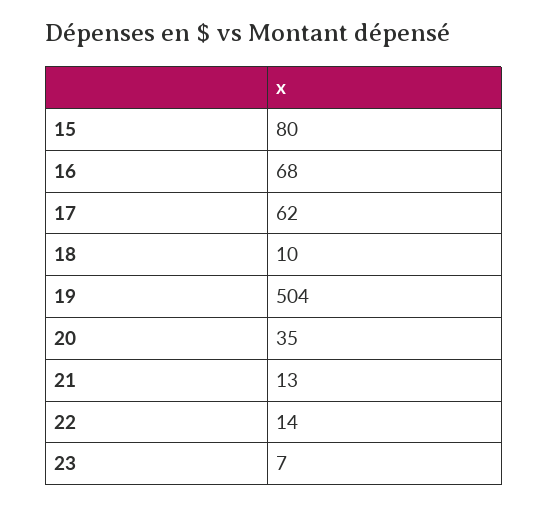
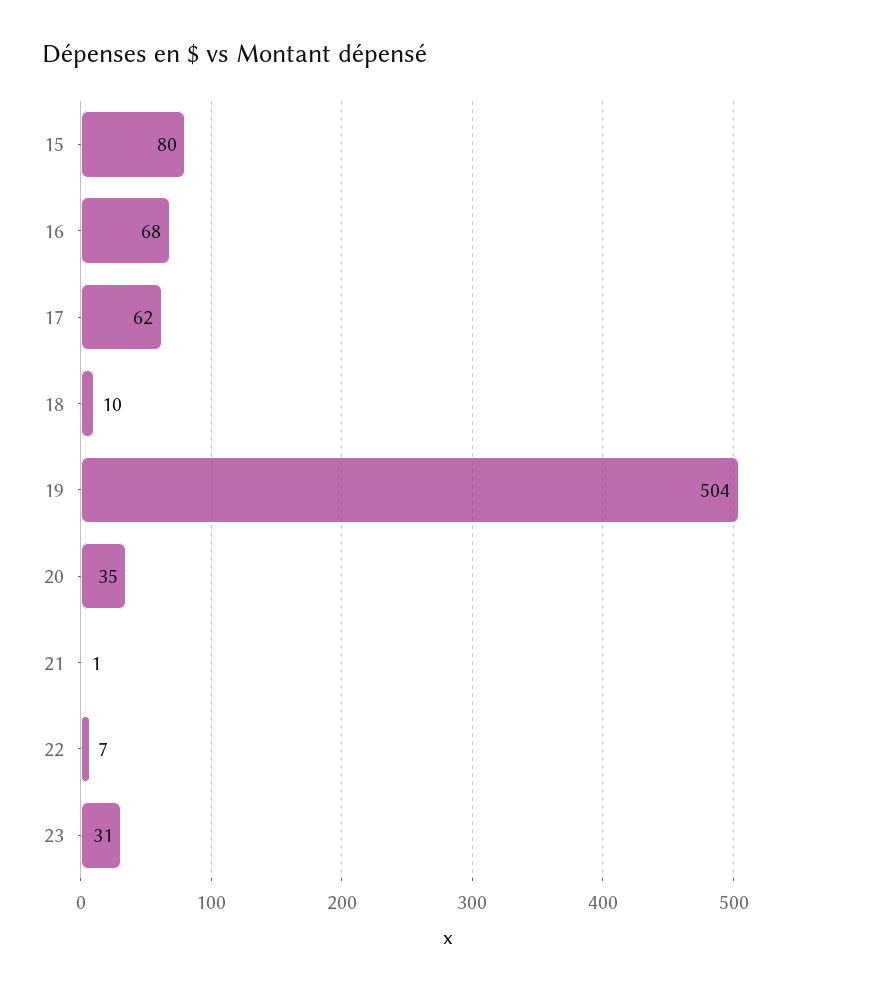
21: 13 -> 1
22: 14 -> 7
23: 7 -> 31

